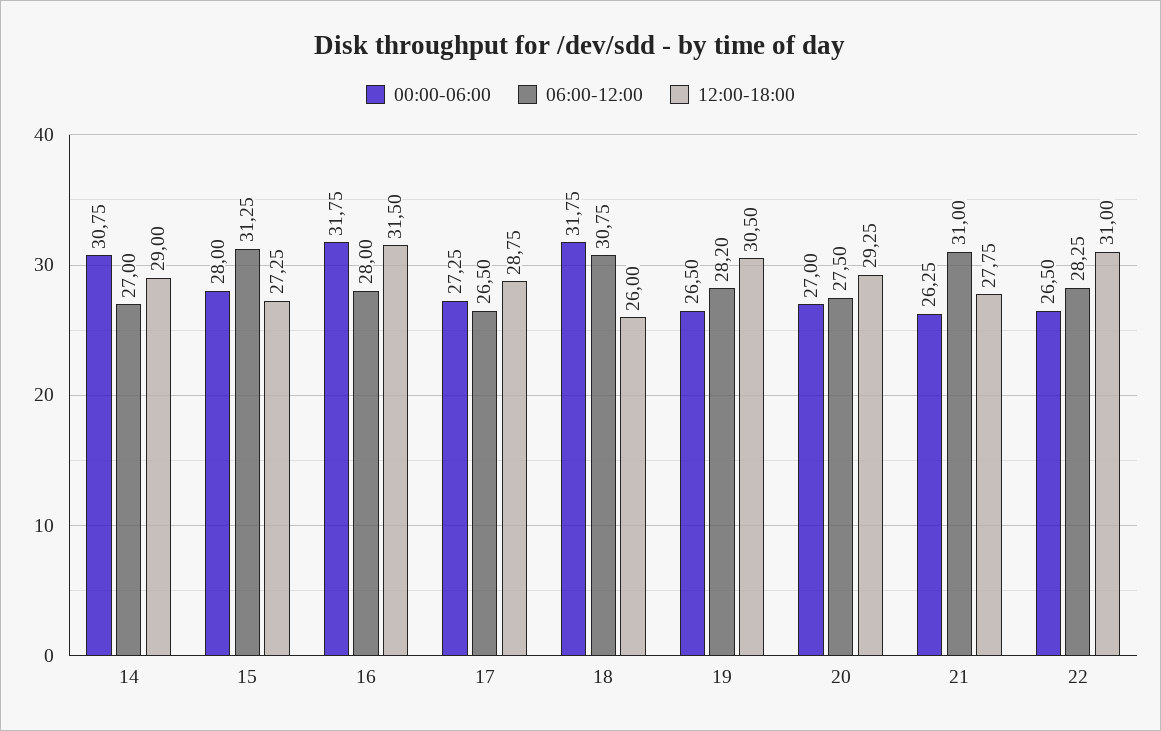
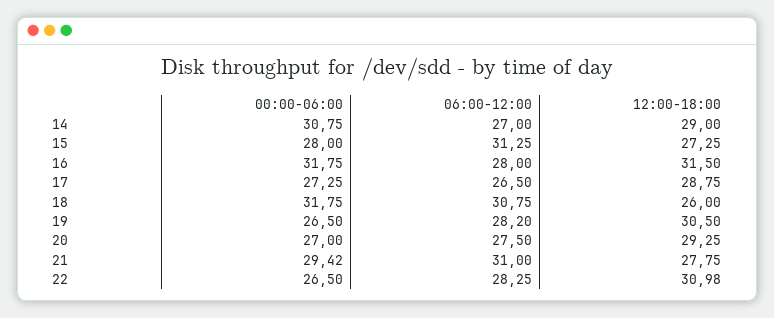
00:00-06:00, 21: 26.25 -> 29.42
12:00-18:00, 22: 31 -> 30.98

